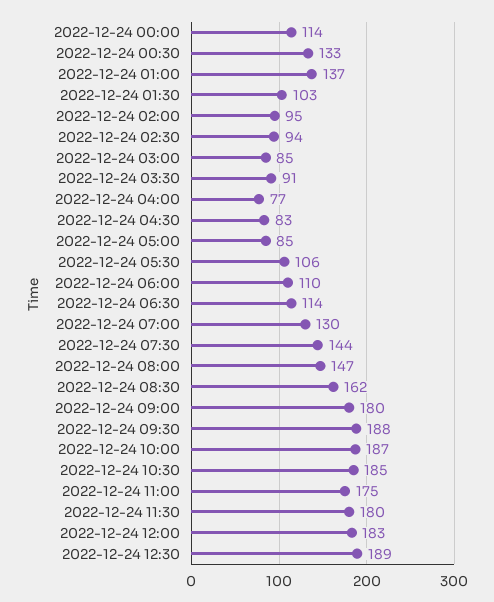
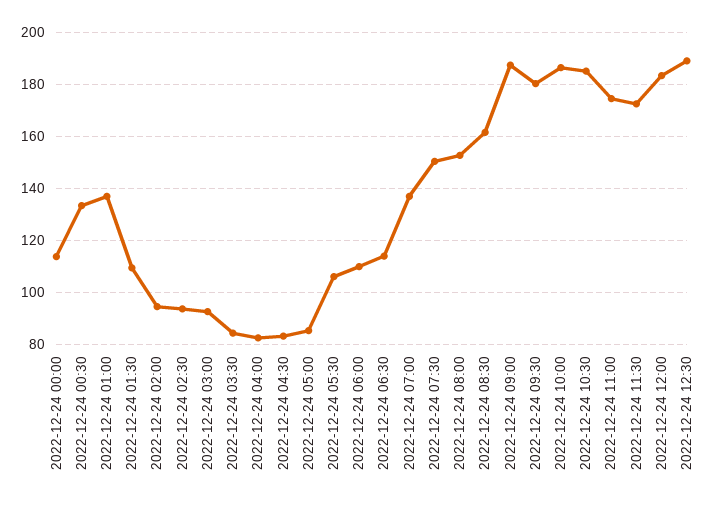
2022-12-24 01:30: 103 -> 110
2022-12-24 03:00: 85 -> 92.5
2022-12-24 03:30: 91 -> 85
2022-12-24 04:00: 77 -> 82.5
2022-12-24 07:00: 130 -> 137.5
2022-12-24 07:30: 144 -> 150
2022-12-24 08:00: 147 -> 152.5
2022-12-24 09:00: 180 -> 187.5
2022-12-24 09:30: 188 -> 180
2022-12-24 11:30: 180 -> 172.5

